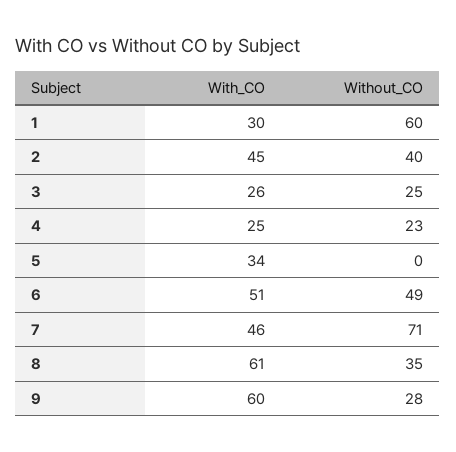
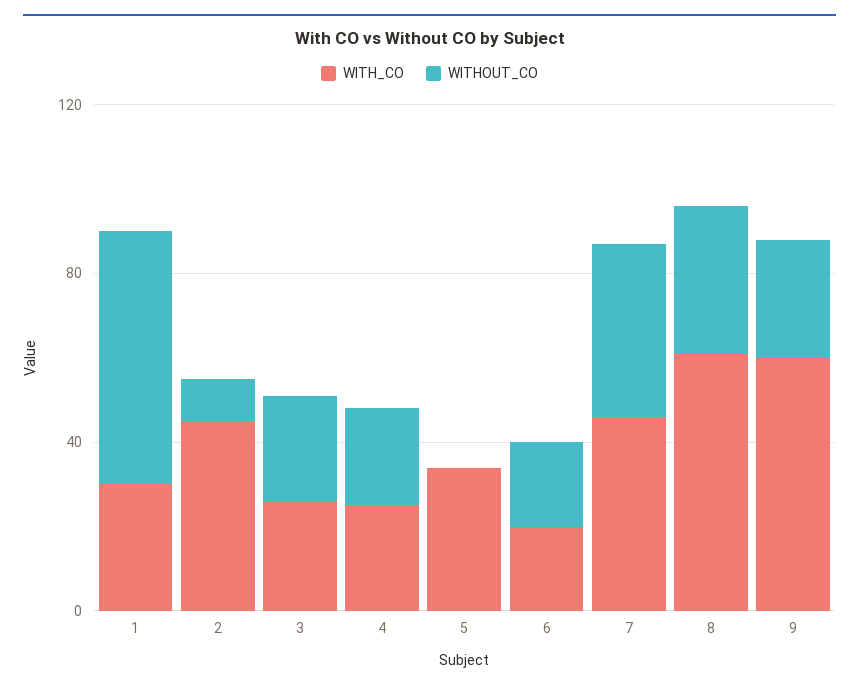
Without_CO, 2: 40 -> 10
With_CO, 6: 51 -> 20
Without_CO, 6: 49 -> 20
Without_CO, 7: 71 -> 40

